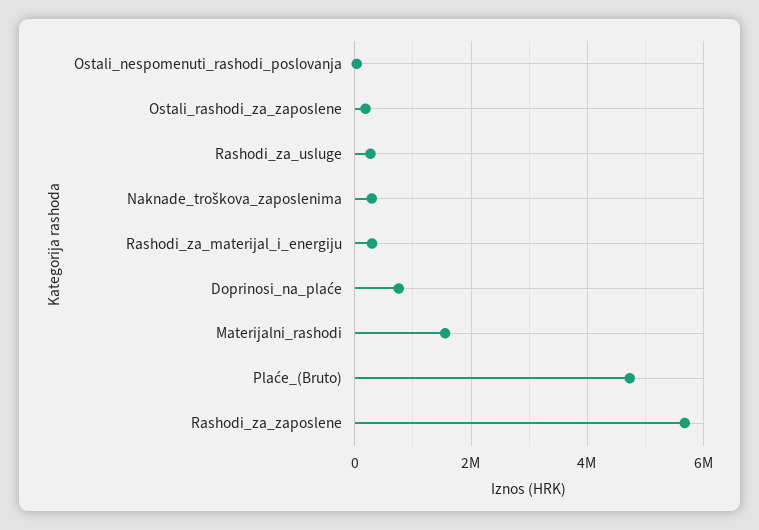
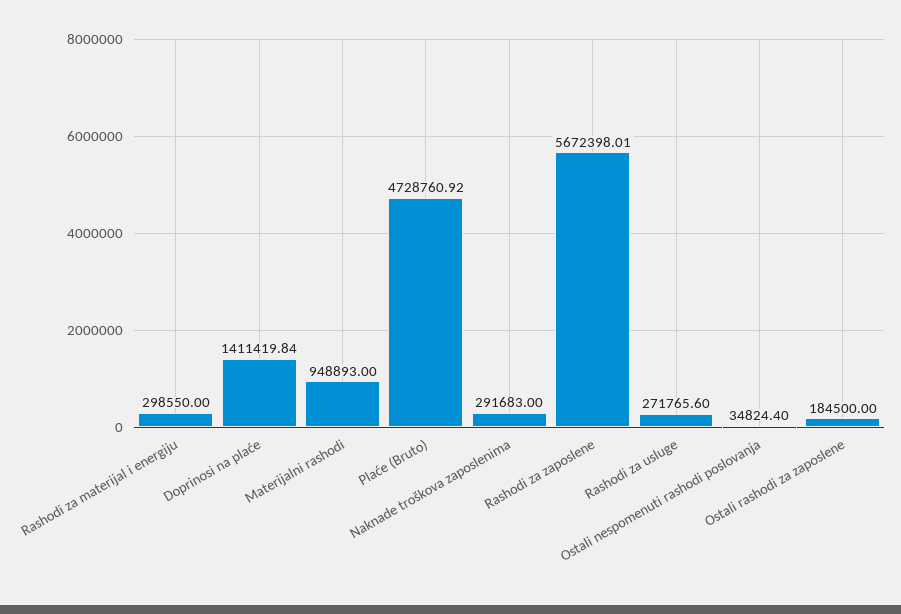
Doprinosi_na_plaće: 800000 -> 1411419.84
Materijalni_rashodi: 1600000 -> 948893

